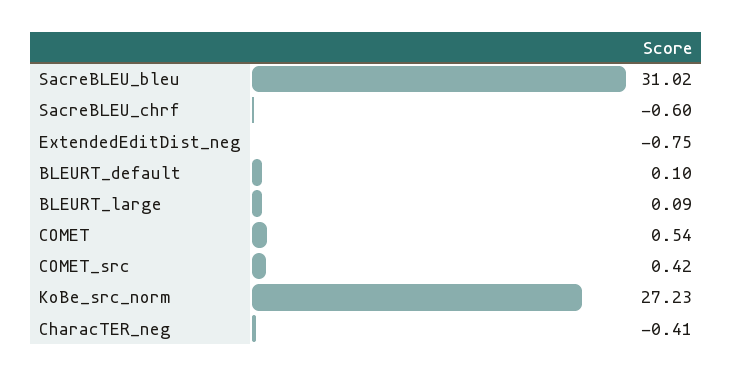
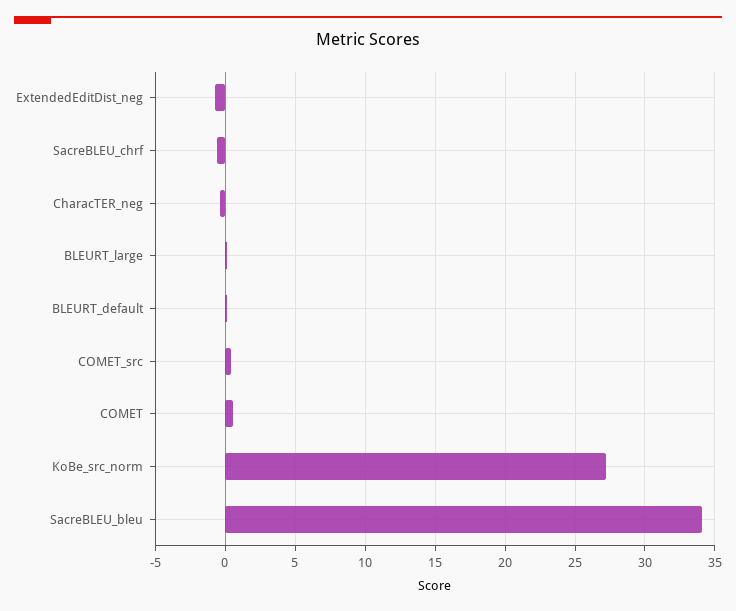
SacreBLEU_bleu: 31.02 -> 34

